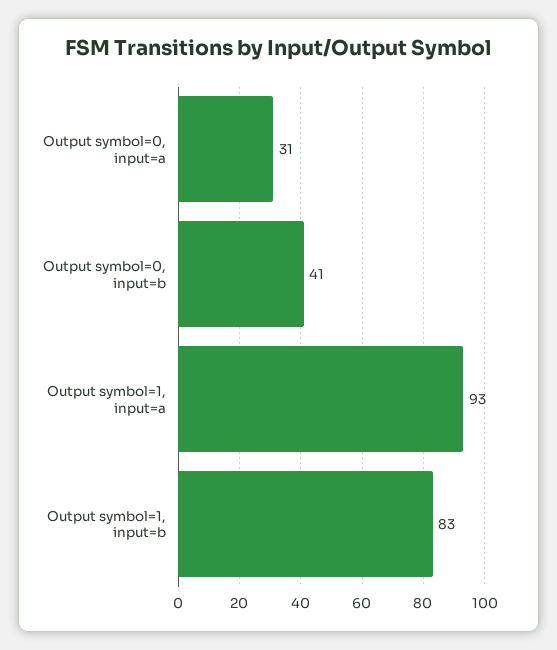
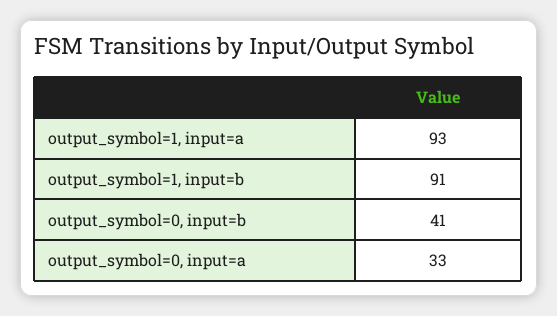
Output symbol=0, input=a: 31 -> 33
Output symbol=1, input=b: 83 -> 91

